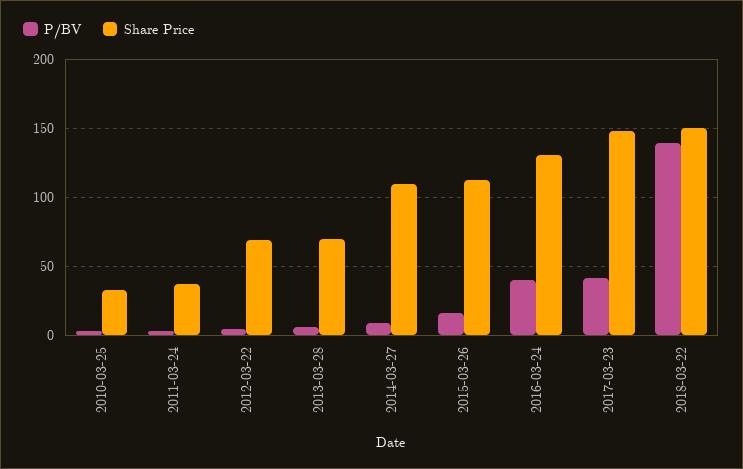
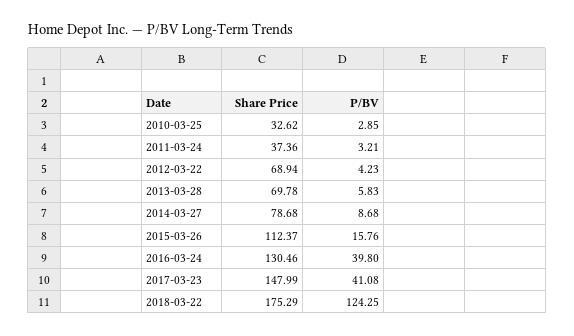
Share Price, 2014-03-27: 110 -> 78.68
P/BV, 2018-03-22: 140 -> 124.25
Share Price, 2018-03-22: 150 -> 175.29

